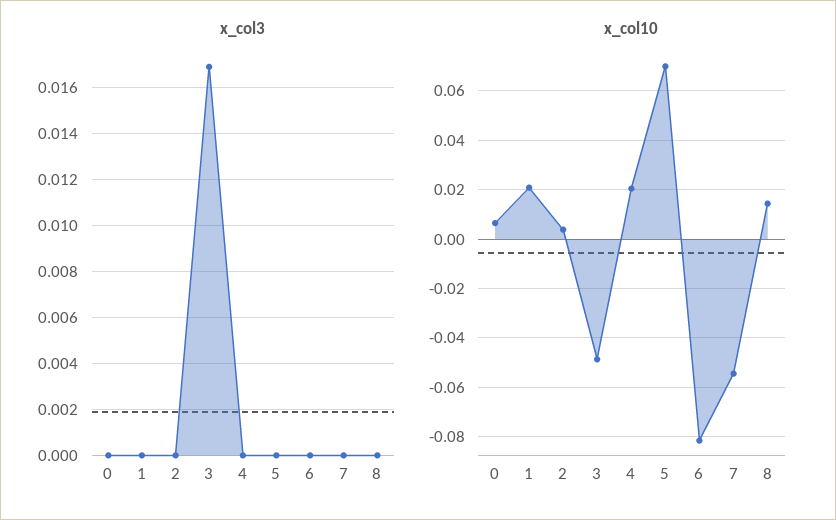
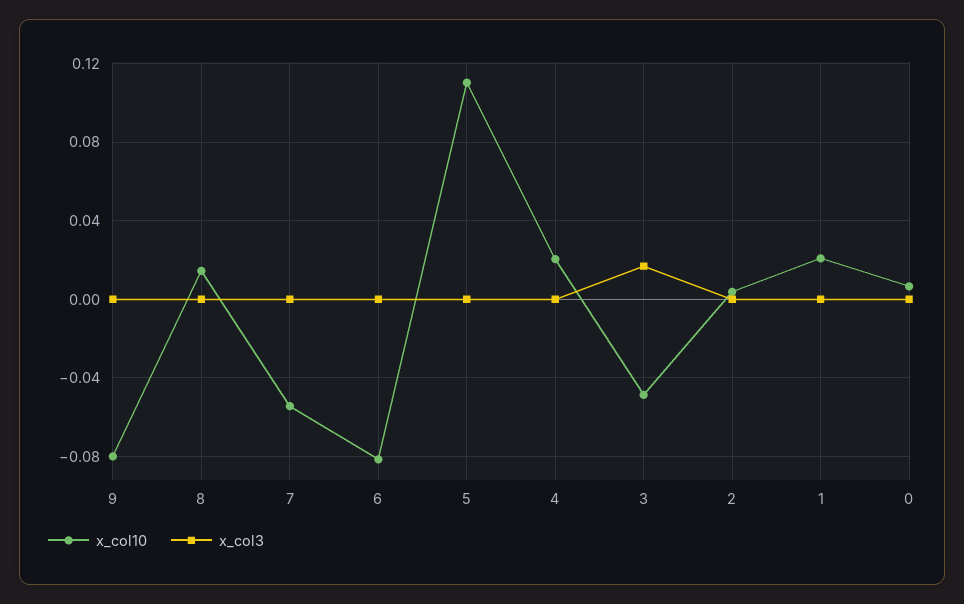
x_col10, 5: 0.07 -> 0.11
x_col10, 9: none -> -0.08
x_col3, 9: none -> 0

